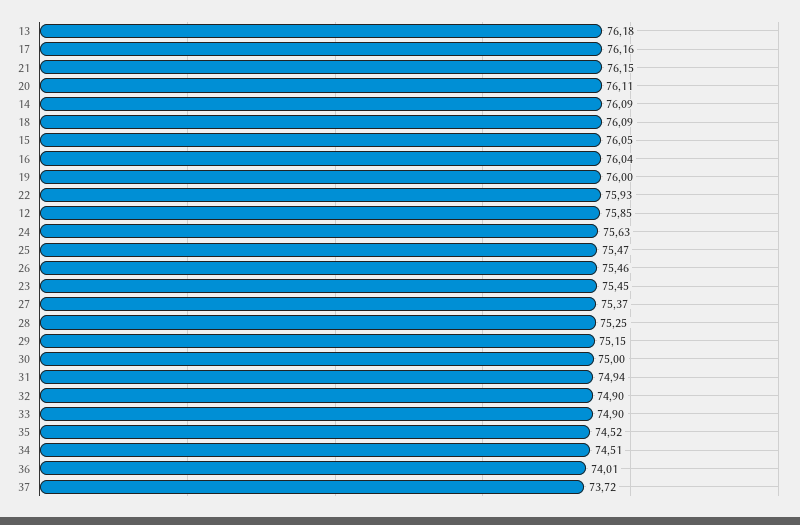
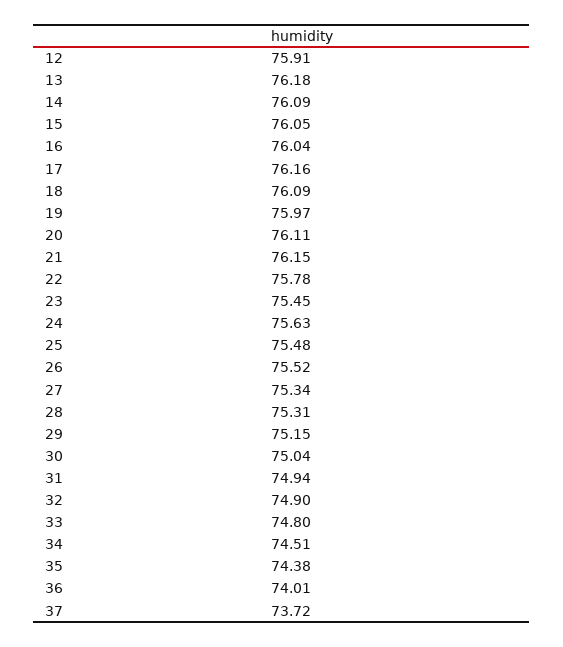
19: 76 -> 75.97
22: 75.93 -> 75.78
12: 75.85 -> 75.91
25: 75.47 -> 75.48
26: 75.46 -> 75.52
27: 75.37 -> 75.34
28: 75.25 -> 75.31
30: 75 -> 75.04
33: 74.9 -> 74.8
35: 74.52 -> 74.38

